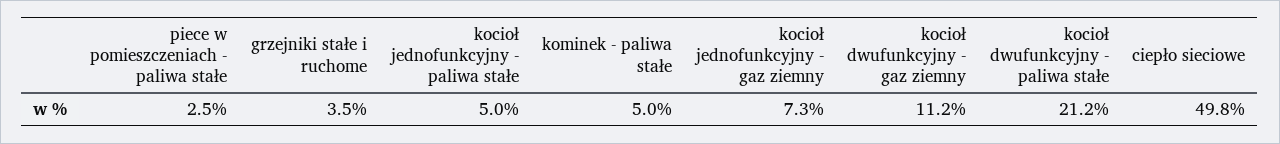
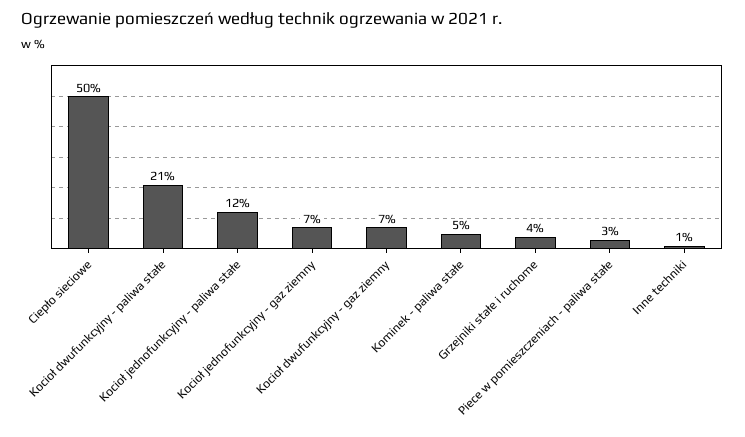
kocioł jednofunkcyjny - paliwa stałe: 5 -> 12
kocioł dwufunkcyjny - gaz ziemny: 11.2 -> 7
Inne techniki: none -> 1

